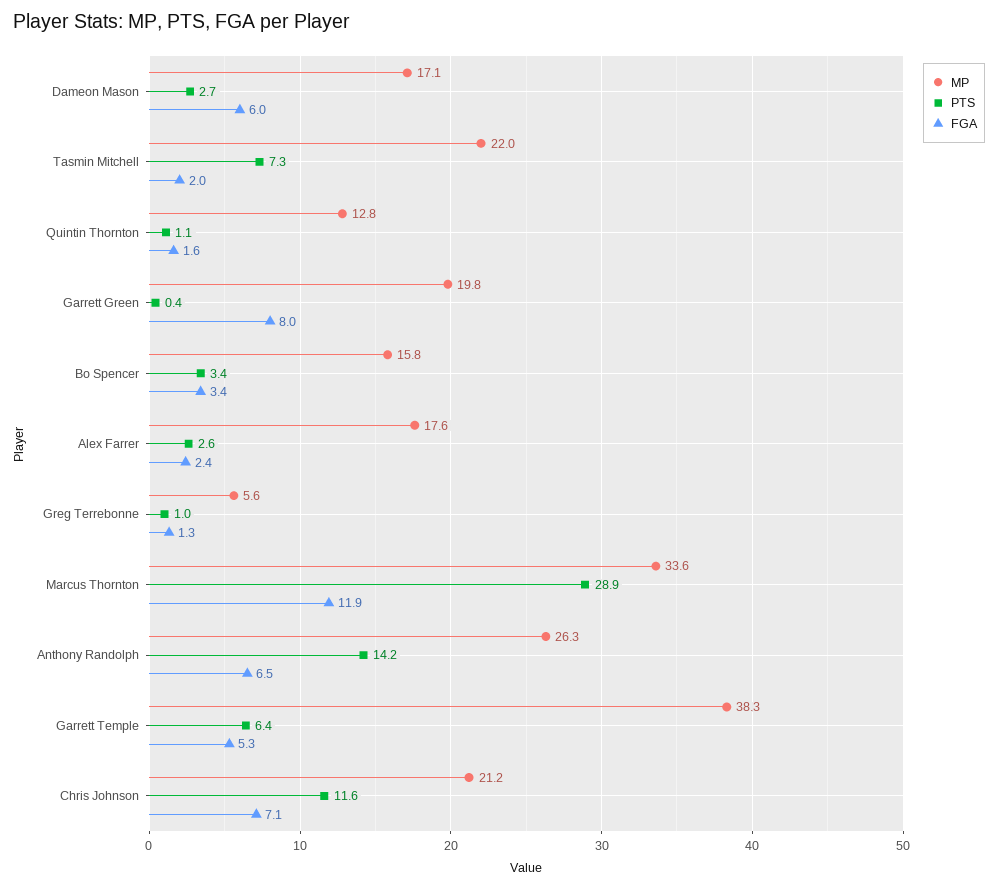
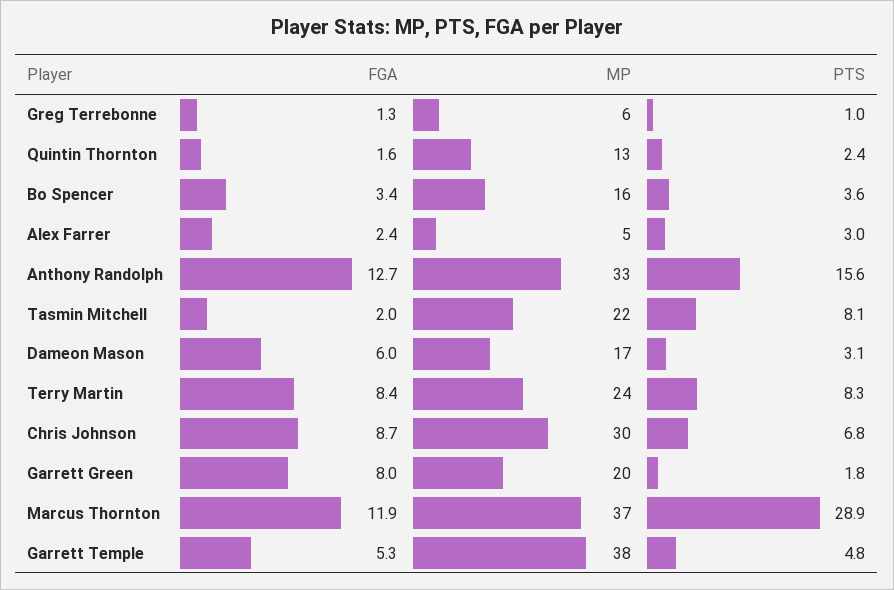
PTS, Dameon Mason: 2.7 -> 3.1
PTS, Tasmin Mitchell: 7.3 -> 8.1
PTS, Quintin Thornton: 1.1 -> 2.4
PTS, Garrett Green: 0.4 -> 1.8
PTS, Bo Spencer: 3.4 -> 3.6
MP, Alex Farrer: 17.6 -> 5
PTS, Alex Farrer: 2.6 -> 3
MP, Marcus Thornton: 33.6 -> 37
MP, Anthony Randolph: 26.3 -> 33
PTS, Anthony Randolph: 14.2 -> 15.6
FGA, Anthony Randolph: 6.5 -> 12.7
PTS, Garrett Temple: 6.4 -> 4.8
MP, Chris Johnson: 21.2 -> 30
PTS, Chris Johnson: 11.6 -> 6.8
FGA, Chris Johnson: 7.1 -> 8.7
FGA, Terry Martin: none -> 8.4
MP, Terry Martin: none -> 24
PTS, Terry Martin: none -> 8.3

